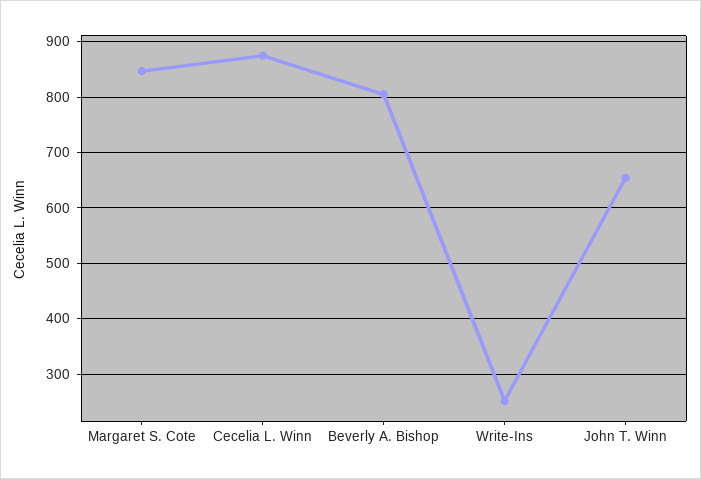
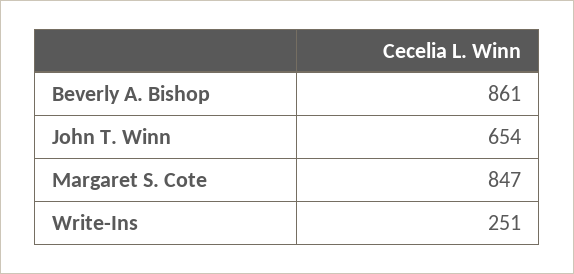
Cecelia L. Winn: 880 -> none
Beverly A. Bishop: 800 -> 861

